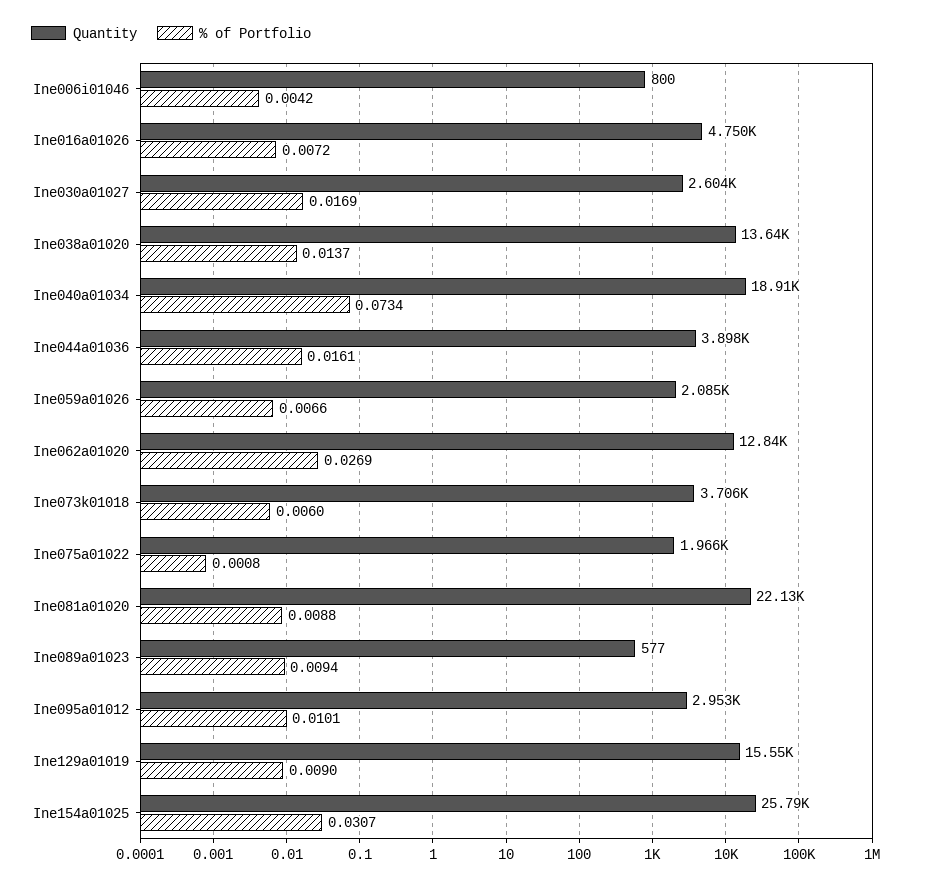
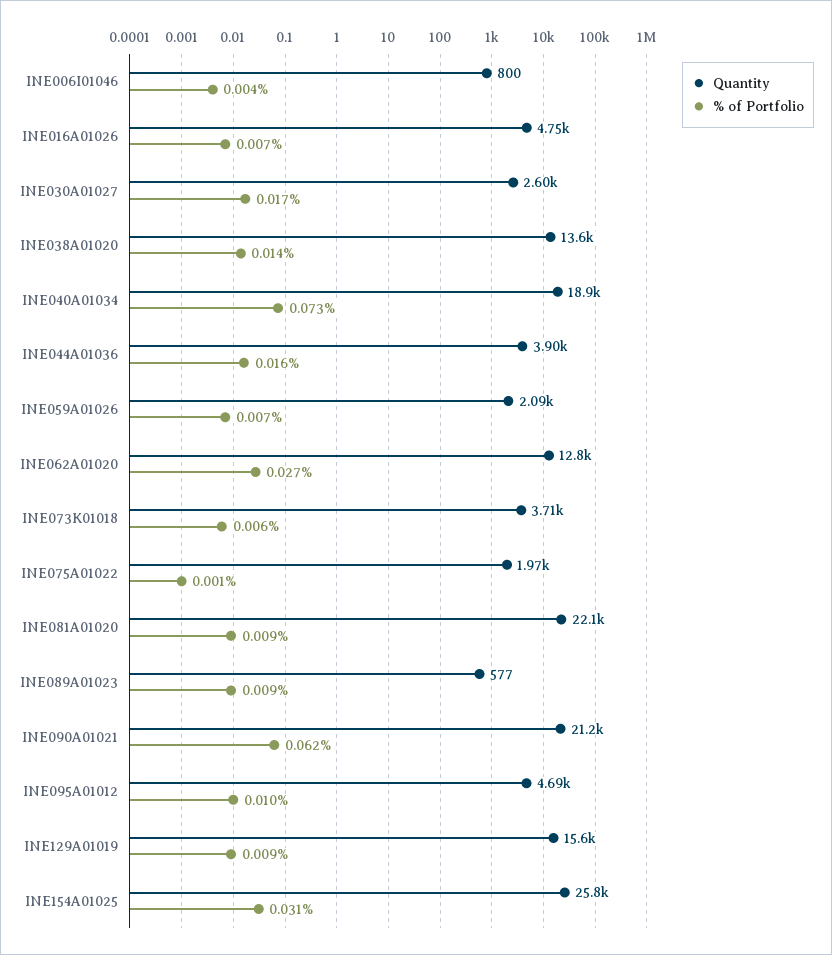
Quantity, Ine095a01012: 2953 -> 4690
Quantity, INE090A01021: none -> 21200
% of Portfolio, INE090A01021: none -> 0.062

